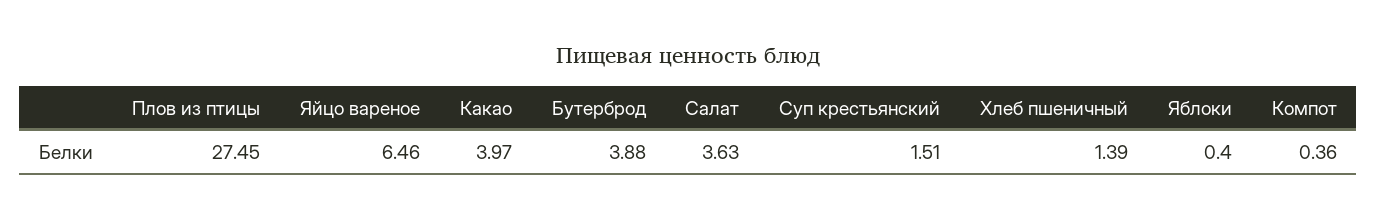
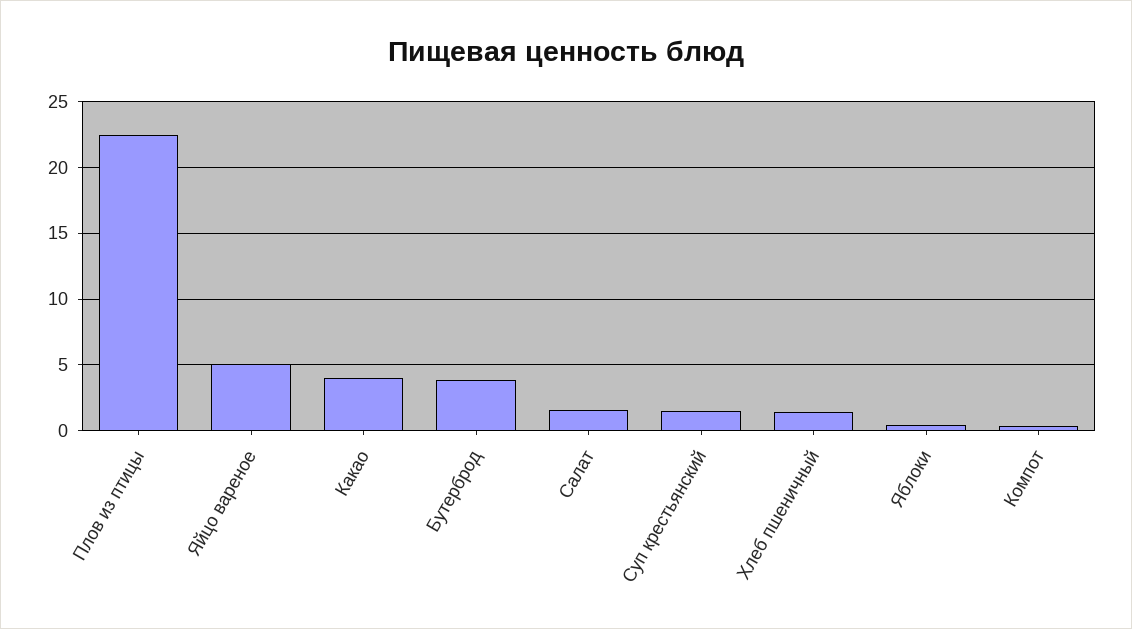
Плов из птицы: 27.45 -> 22.5
Яйцо вареное: 6.46 -> 5
Салат: 3.63 -> 1.5

